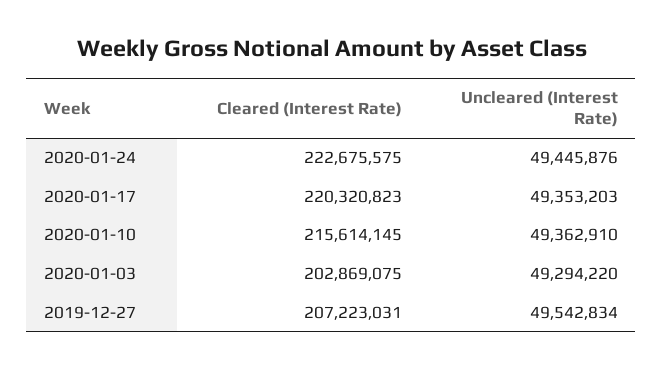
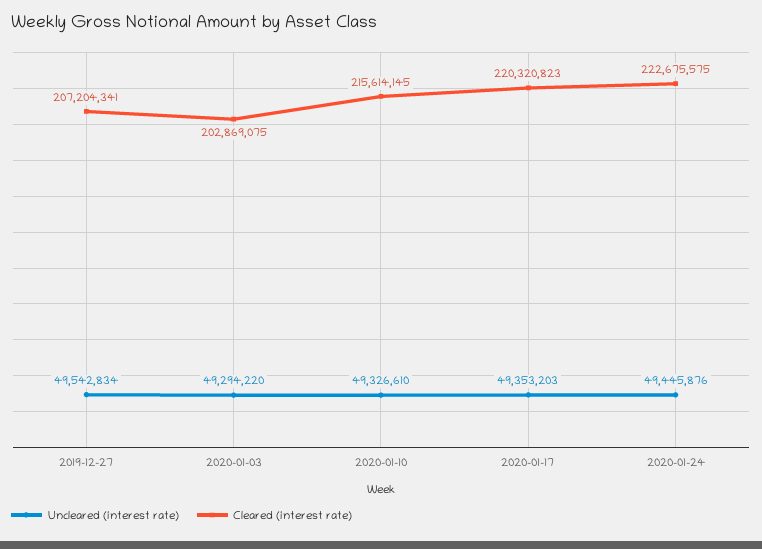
Uncleared (Interest Rate), 2020-01-10: 49362910 -> 49326610
Cleared (Interest Rate), 2019-12-27: 207223031 -> 207204341

